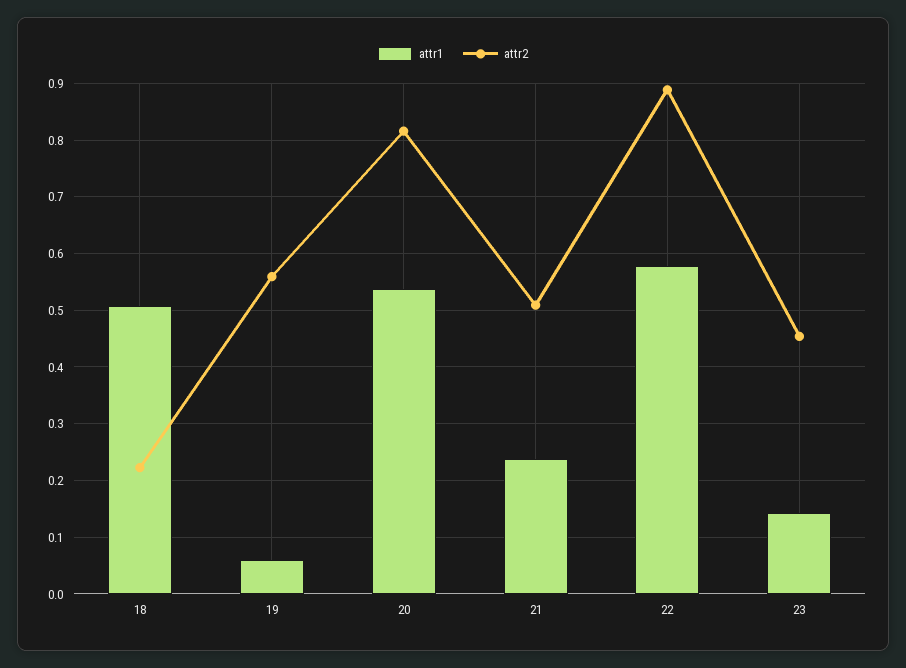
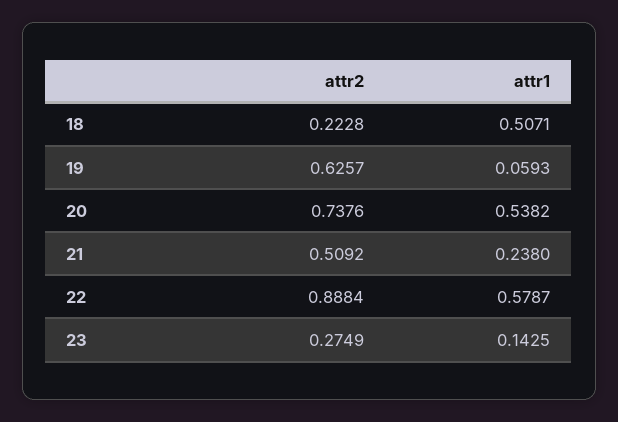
attr2, 19: 0.56 -> 0.6257
attr2, 20: 0.82 -> 0.7376
attr2, 23: 0.46 -> 0.2749

